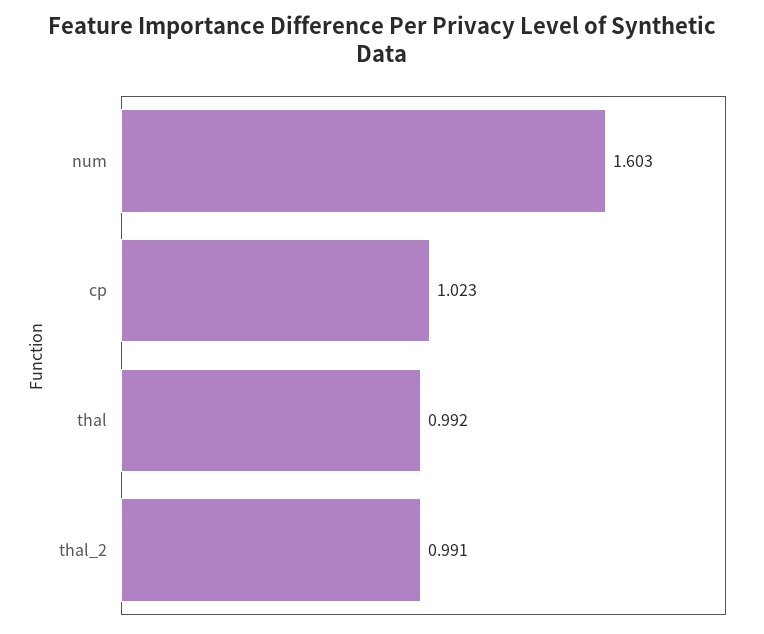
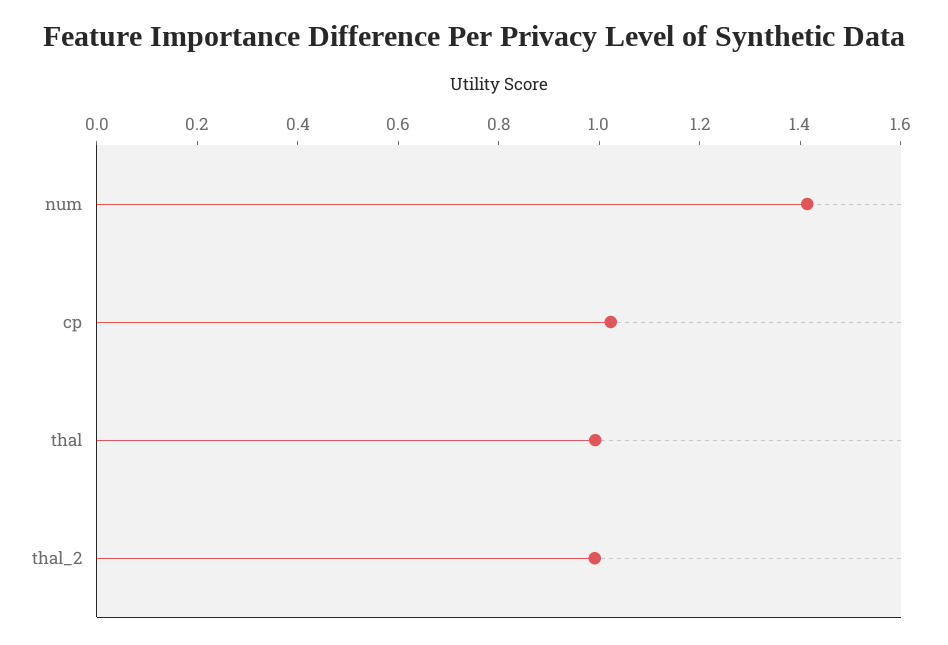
num: 1.603 -> 1.4

